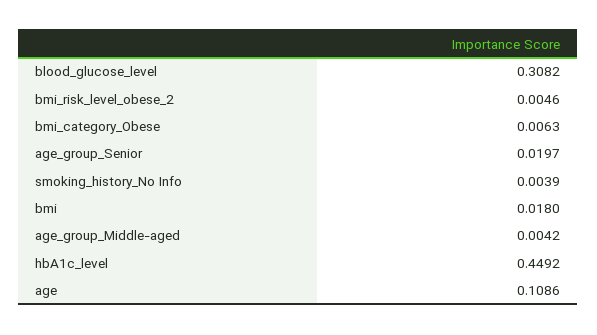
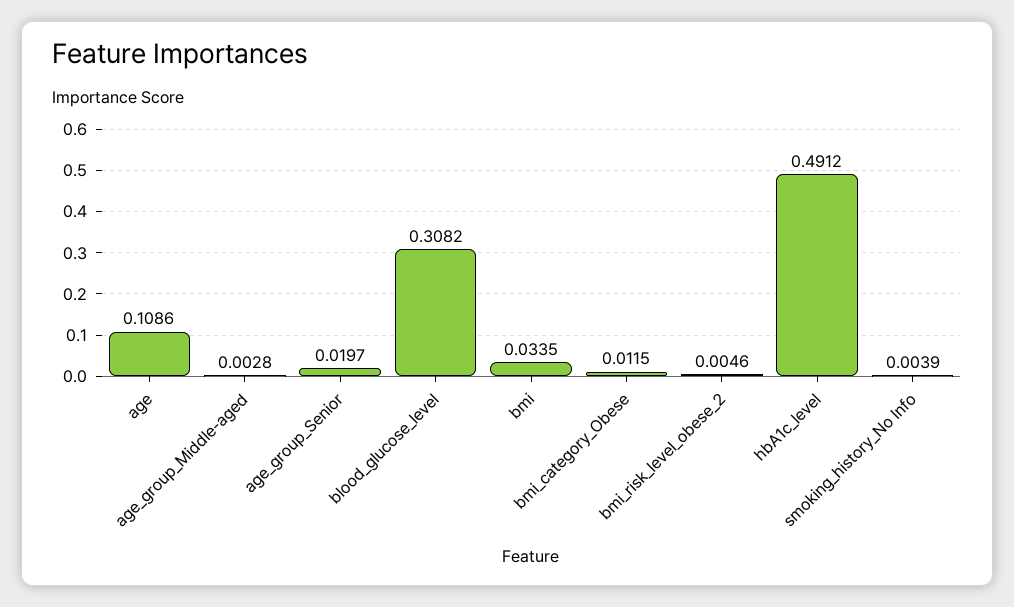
bmi_category_Obese: 0.0063 -> 0.0115
bmi: 0.018 -> 0.0335
age_group_Middle-aged: 0.0042 -> 0.0028
hbA1c_level: 0.4492 -> 0.4912

